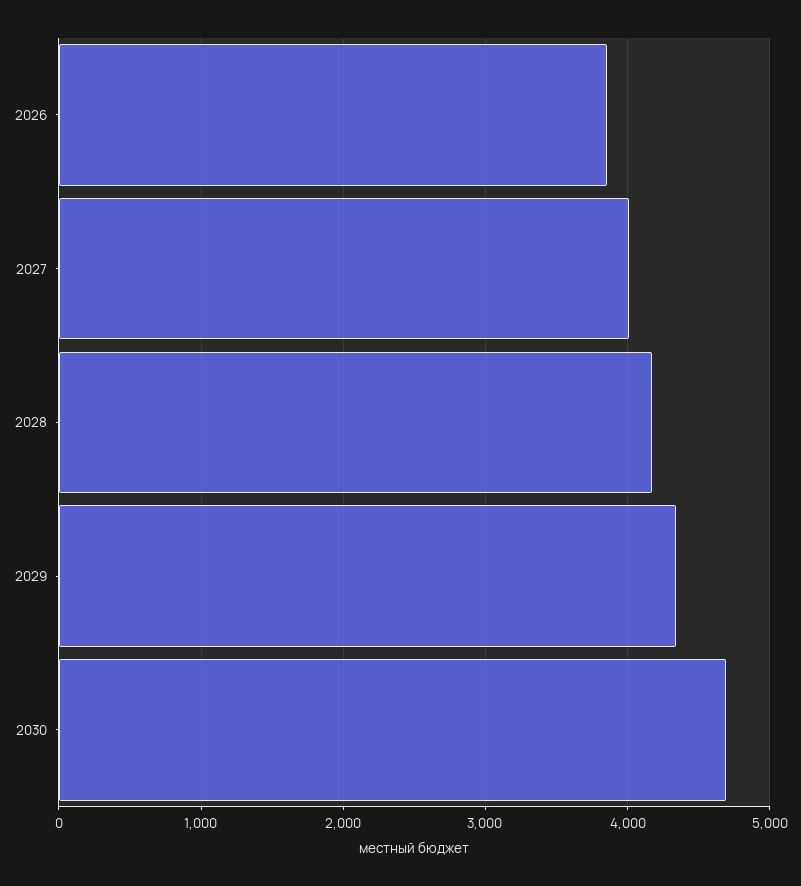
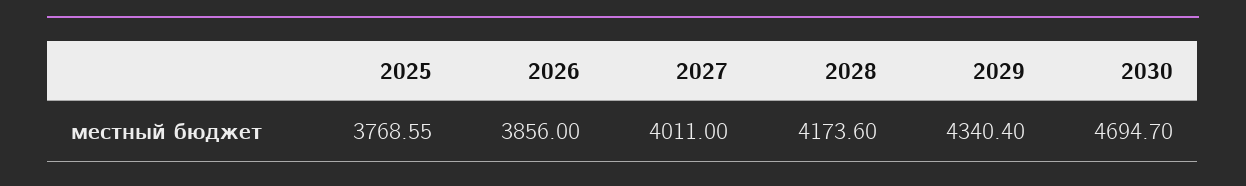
2025: none -> 3768.55

